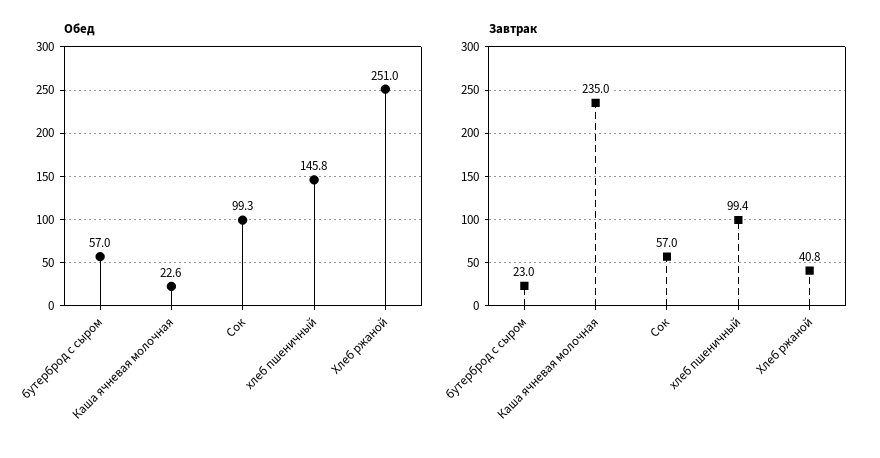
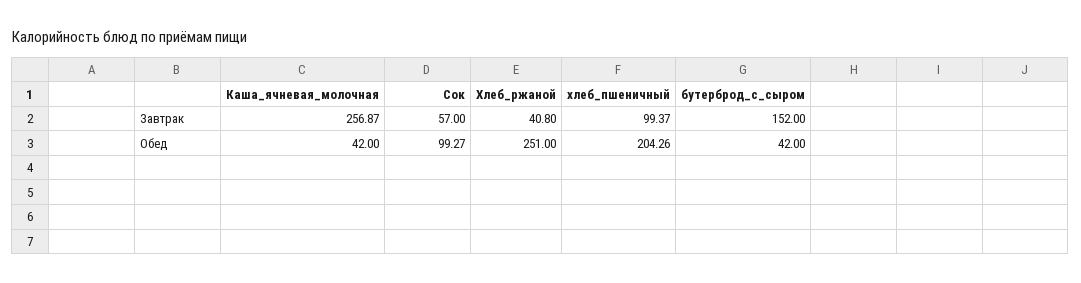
Обед, бутерброд с сыром: 57 -> 42
Обед, Каша ячневая молочная: 22.6 -> 42
Обед, хлеб пшеничный: 145.8 -> 204.26
Завтрак, бутерброд с сыром: 23 -> 152
Завтрак, Каша ячневая молочная: 235 -> 256.87

